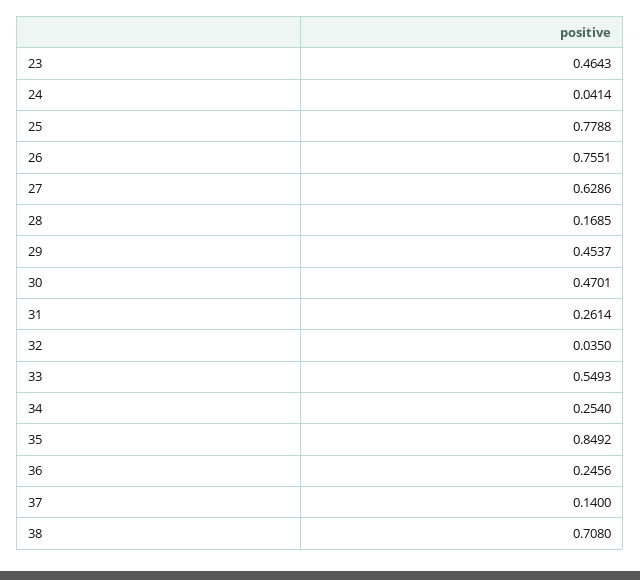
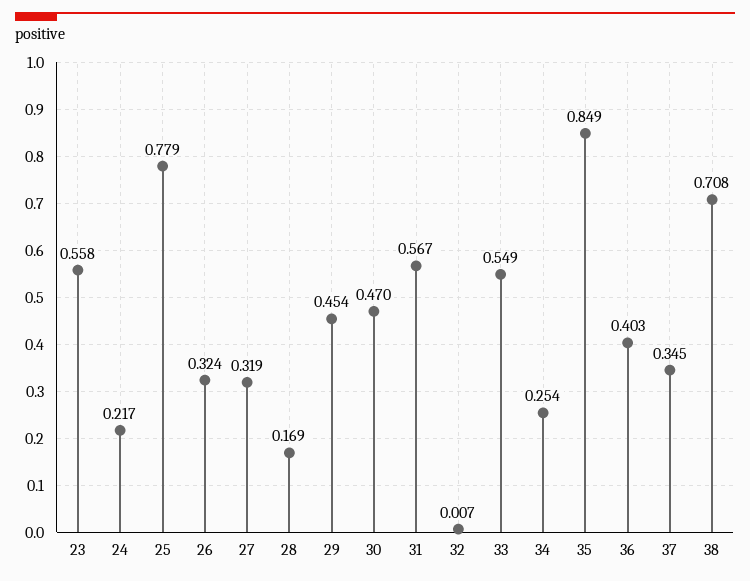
23: 0.4643 -> 0.558
24: 0.0414 -> 0.217
26: 0.7551 -> 0.324
27: 0.6286 -> 0.319
31: 0.2614 -> 0.567
32: 0.035 -> 0.007
36: 0.2456 -> 0.403
37: 0.14 -> 0.345

